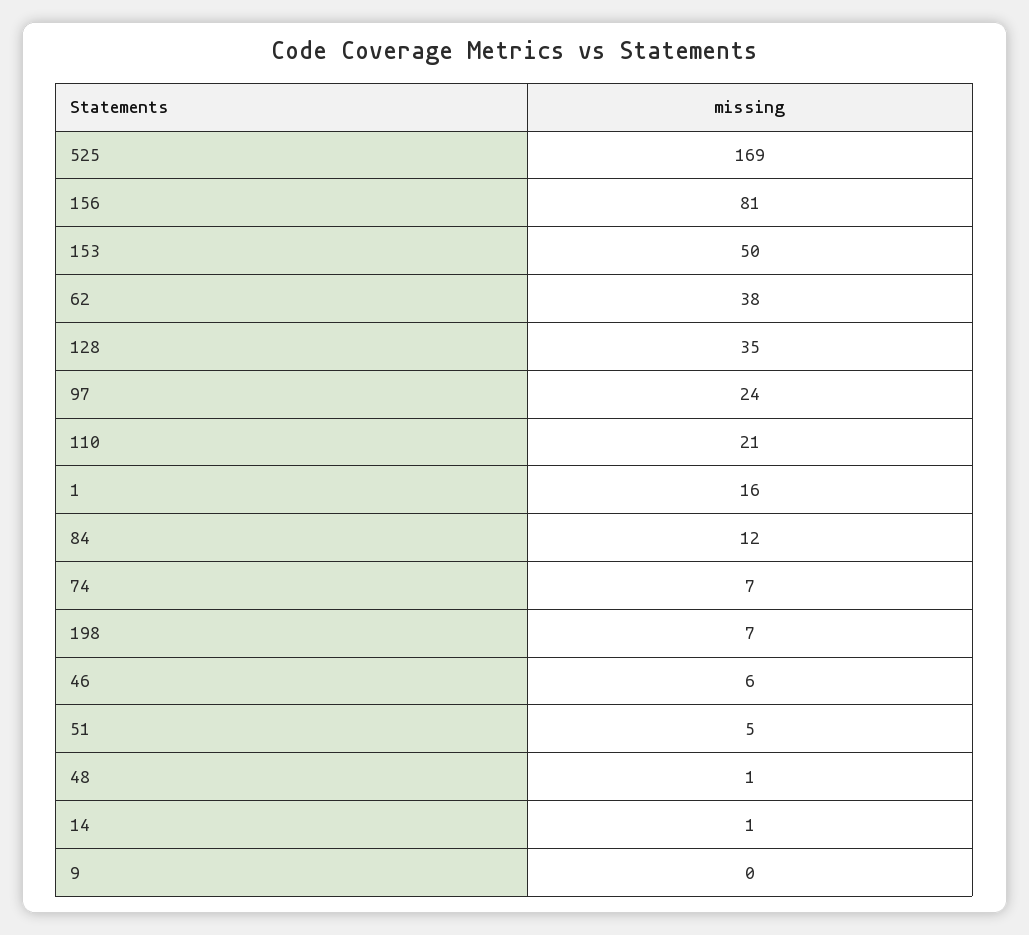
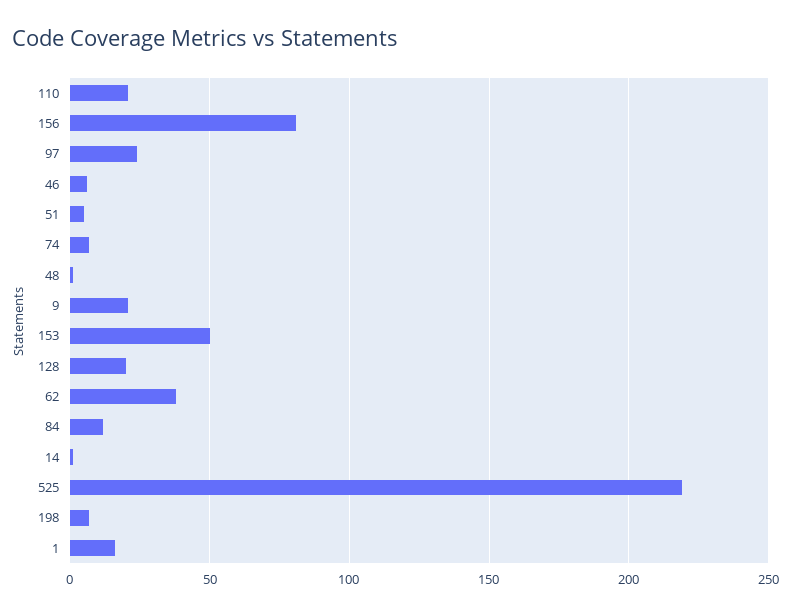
525: 169 -> 220
128: 35 -> 20
9: 0 -> 20

